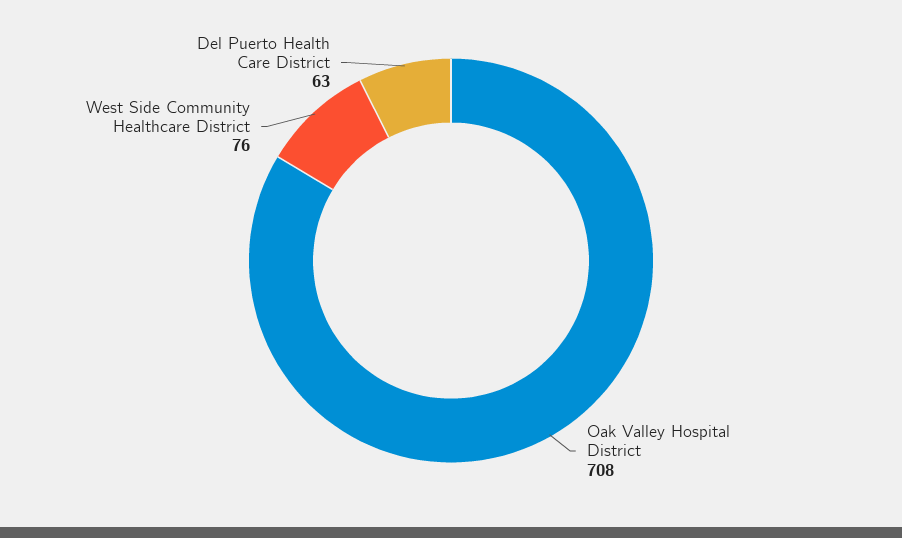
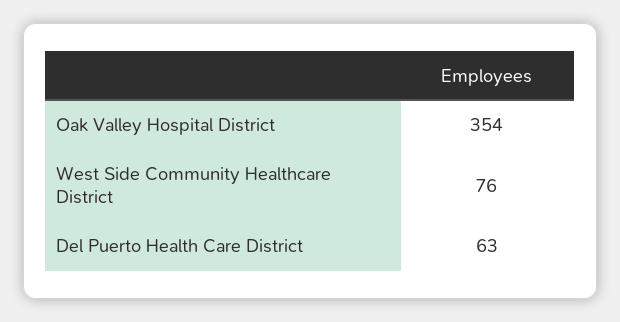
Oak Valley Hospital District: 708 -> 354

